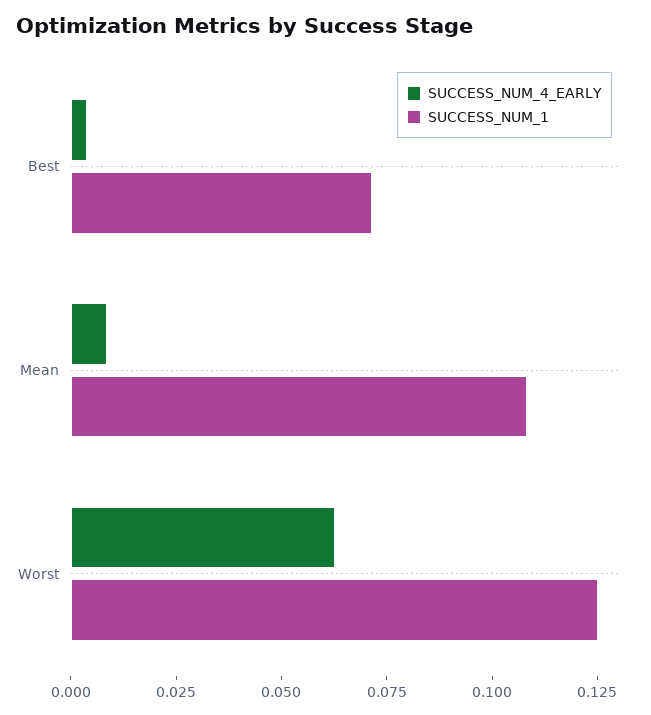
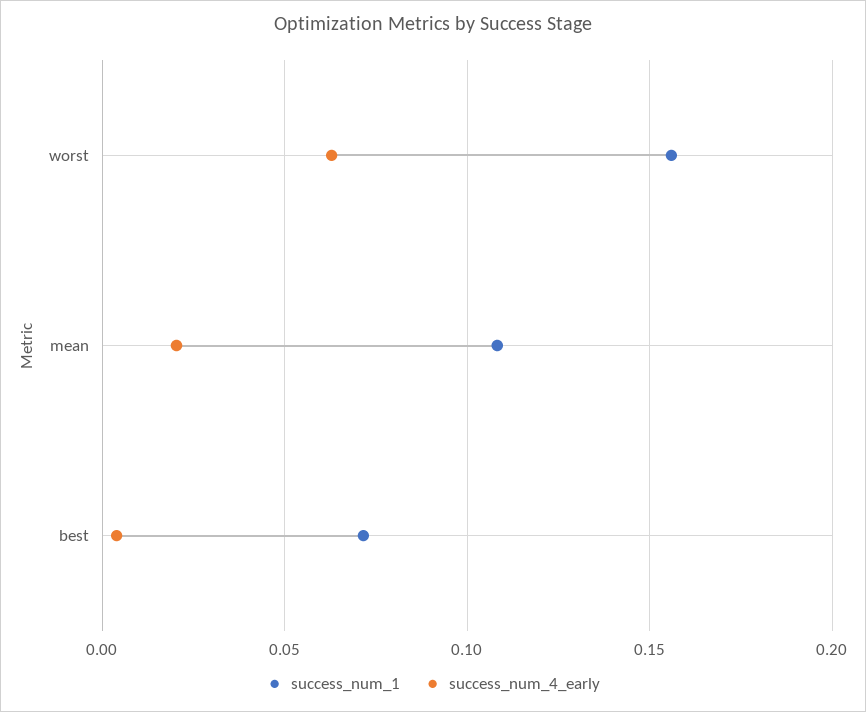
SUCCESS_NUM_4_EARLY, Mean: 0.01 -> 0.02
SUCCESS_NUM_1, Worst: 0.125 -> 0.155

